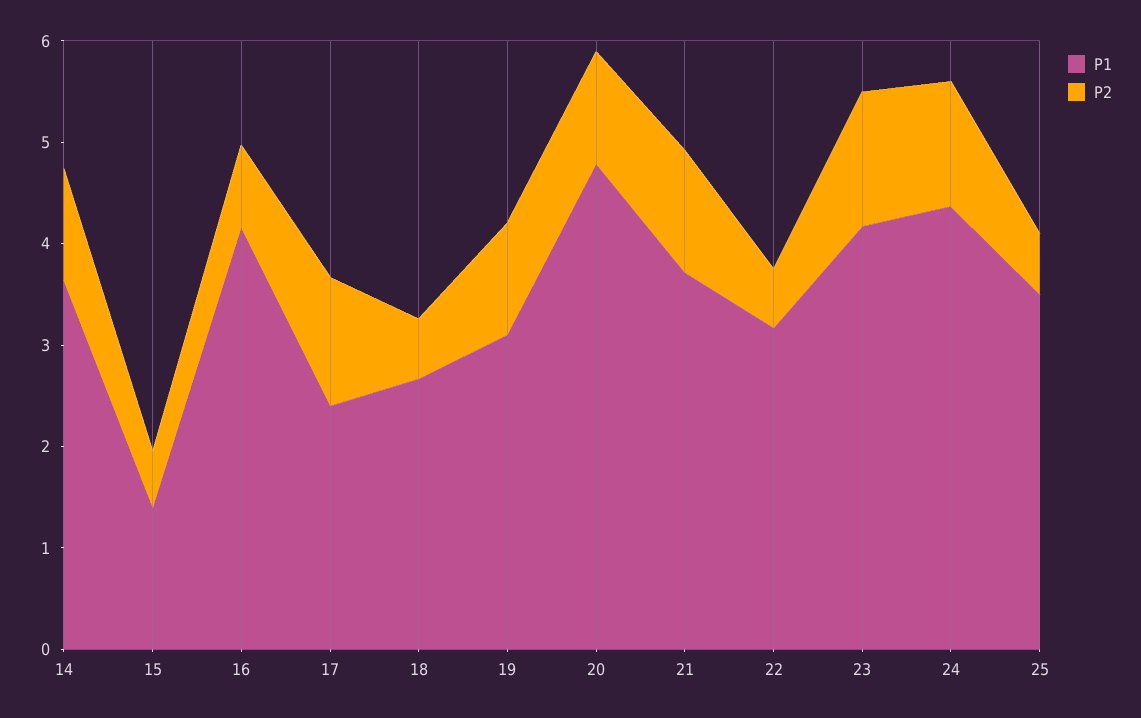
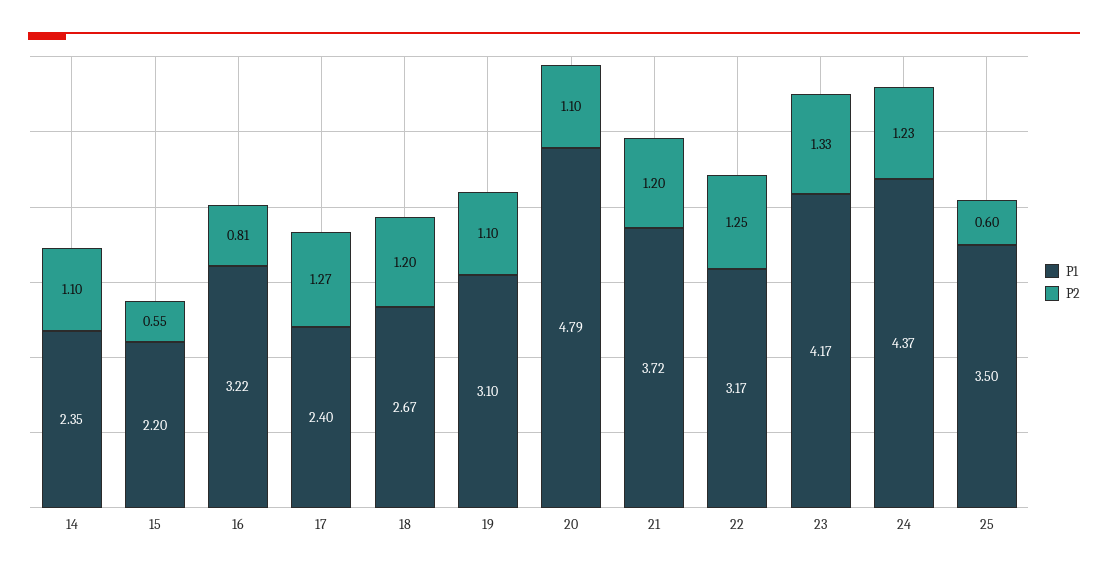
P1, 14: 3.6 -> 2.35
P1, 15: 1.4 -> 2.2
P1, 16: 4.2 -> 3.22
P2, 18: 0.6 -> 1.2
P2, 22: 0.6 -> 1.25

